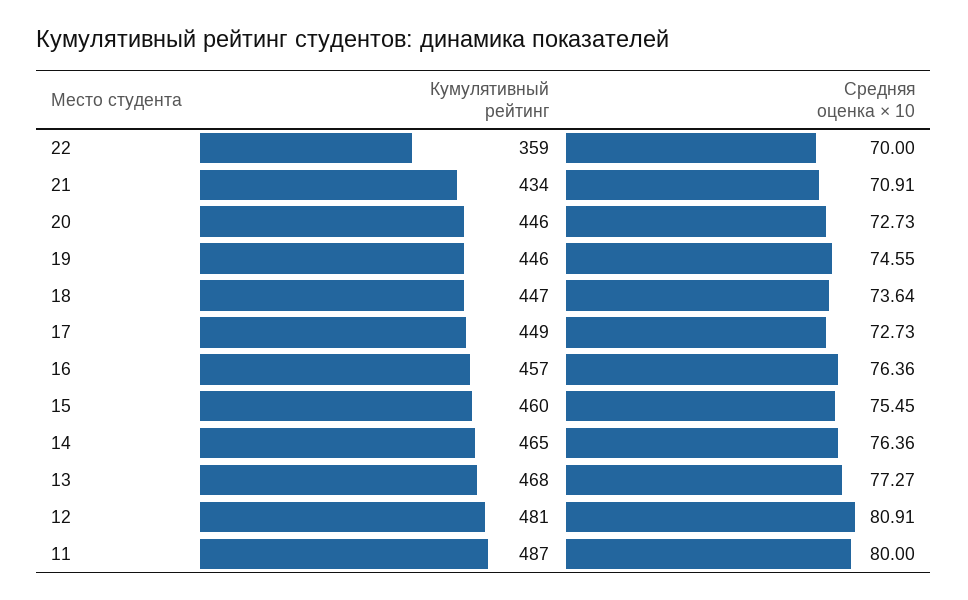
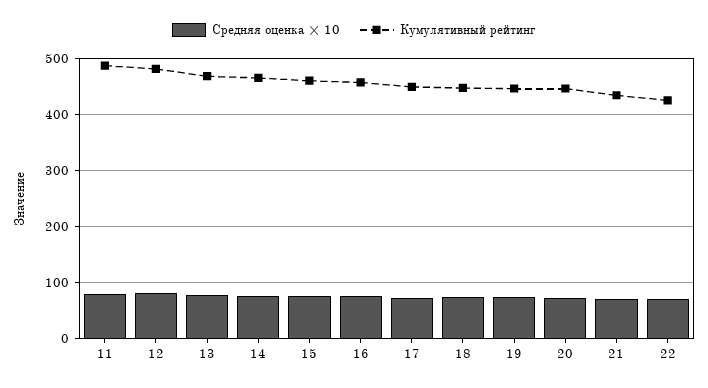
Кумулятивный рейтинг, 22: 359 -> 420

